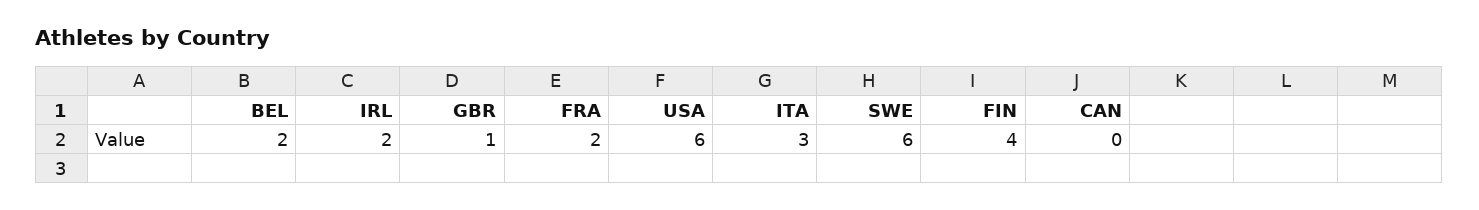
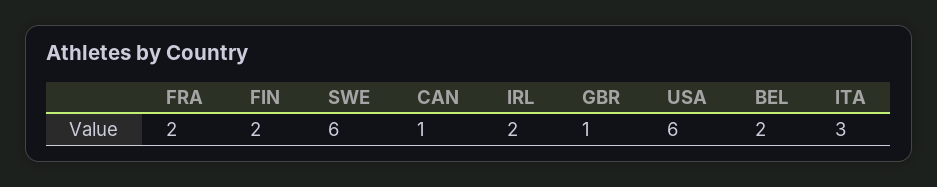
FIN: 4 -> 2
CAN: 0 -> 1

